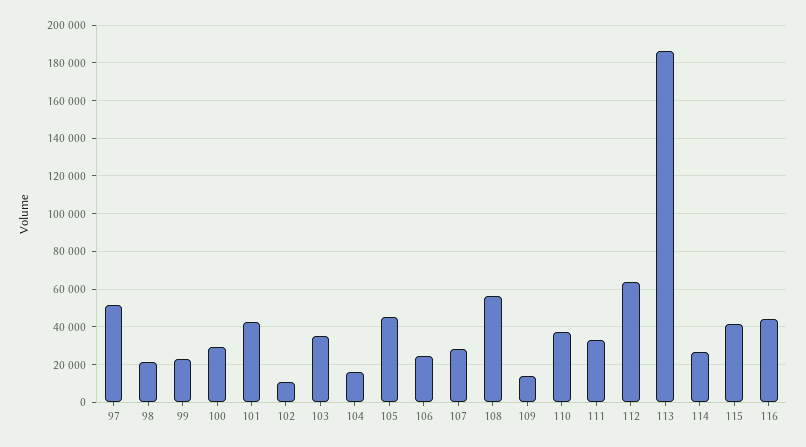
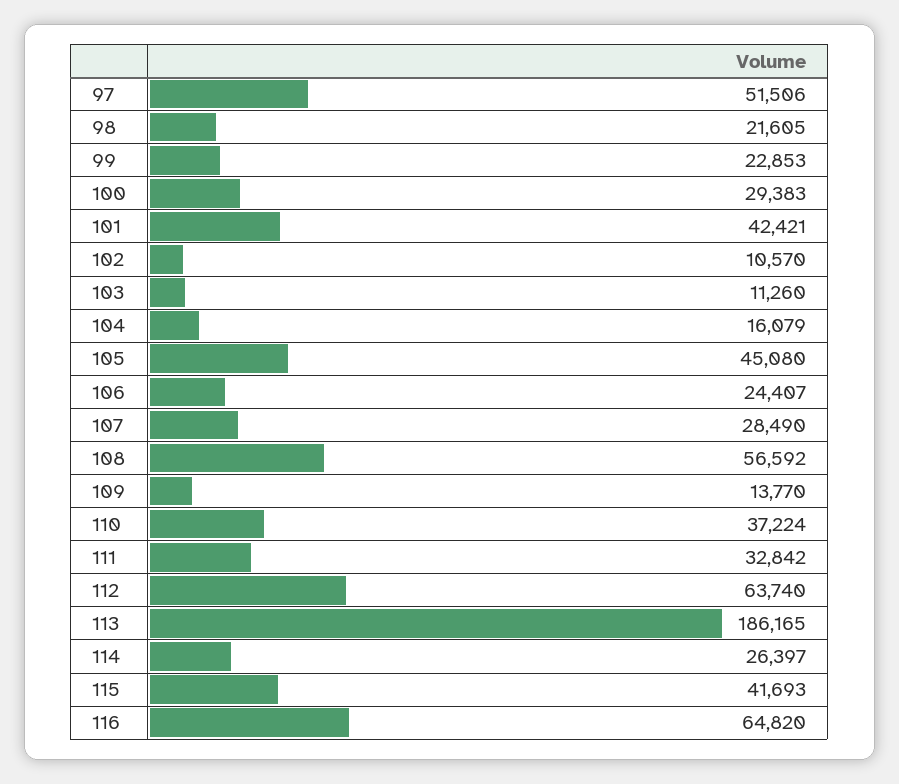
103: 35000 -> 11260
116: 45000 -> 64820

